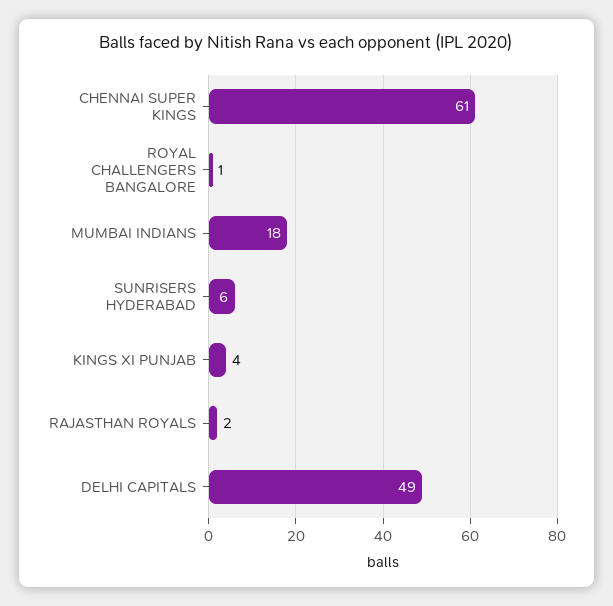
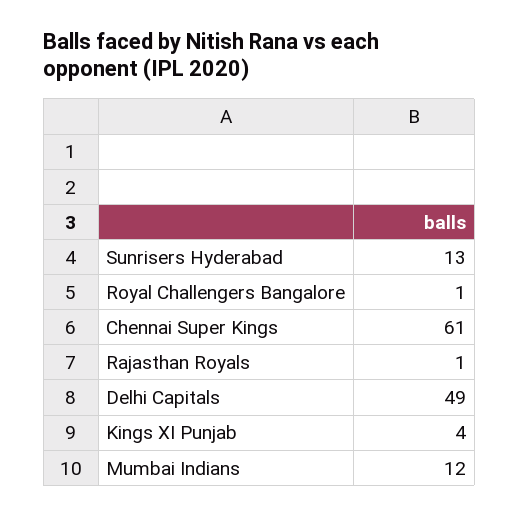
MUMBAI INDIANS: 18 -> 12
SUNRISERS HYDERABAD: 6 -> 13
RAJASTHAN ROYALS: 2 -> 1

